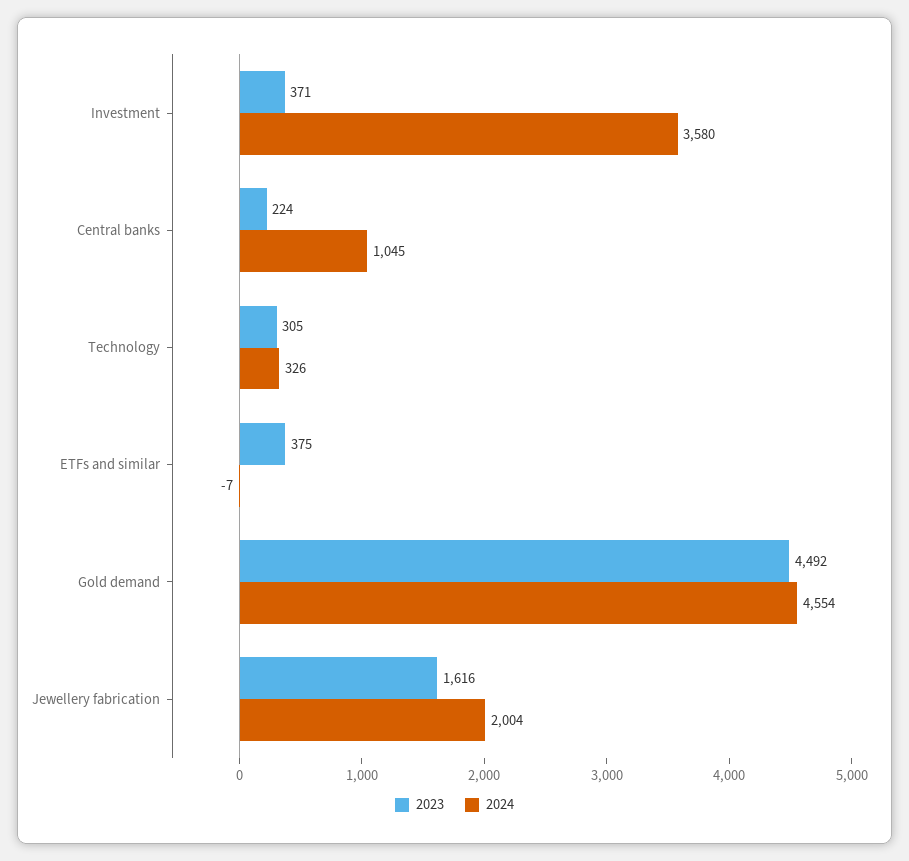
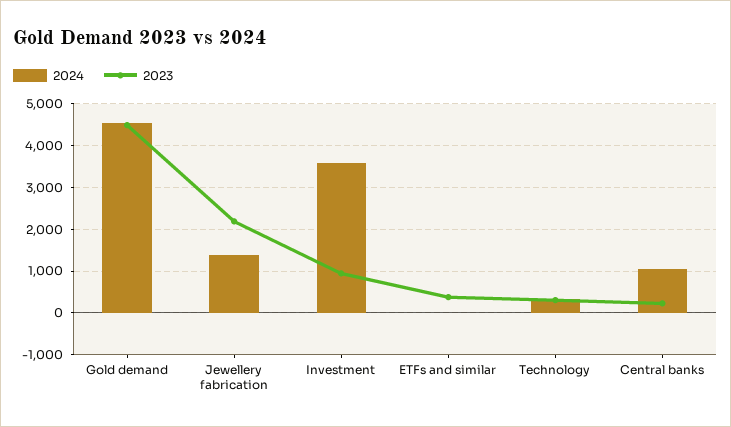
2023, Investment: 371 -> 1000
2023, Jewellery fabrication: 1616 -> 2200
2024, Jewellery fabrication: 2004 -> 1400

